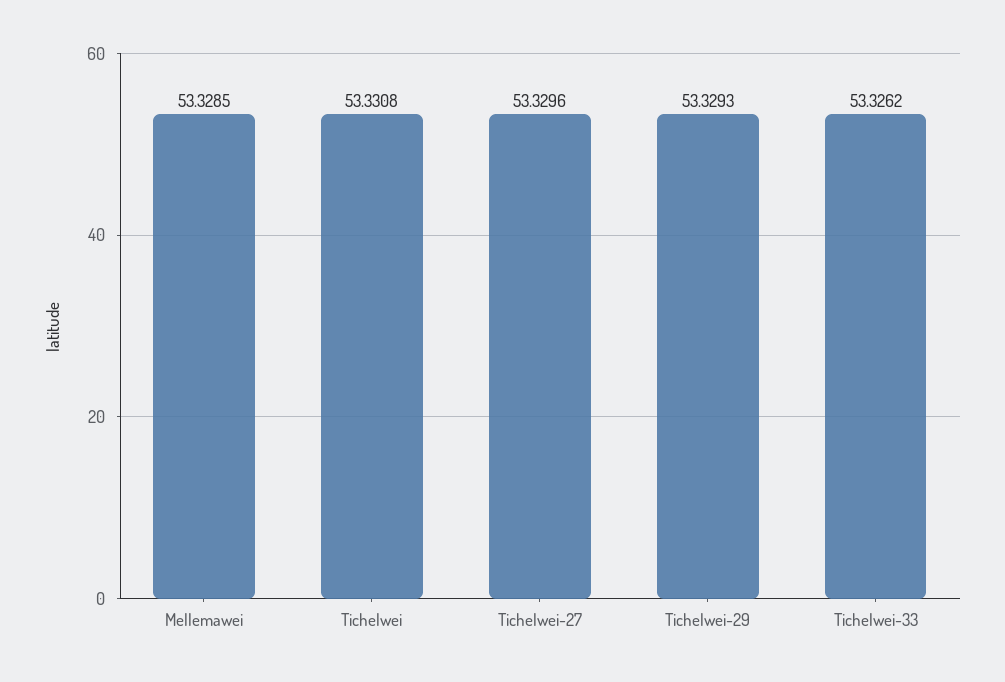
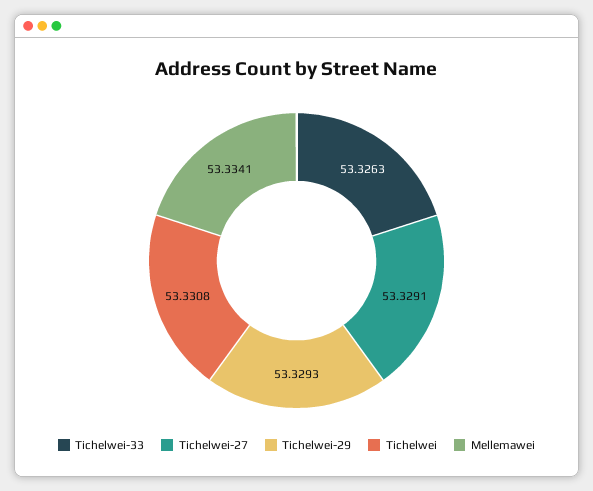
Mellemawei: 53.3285 -> 53.3341
Tichelwei-27: 53.3296 -> 53.3291
Tichelwei-33: 53.3262 -> 53.3263

